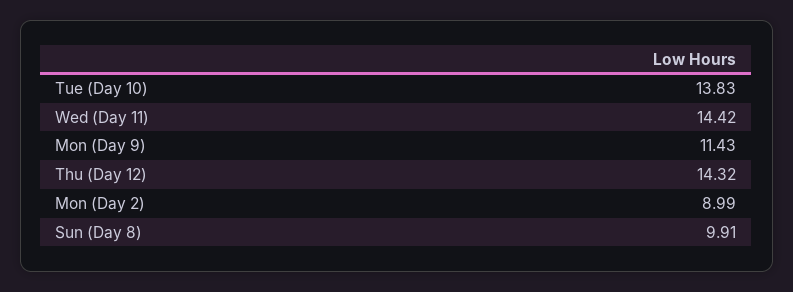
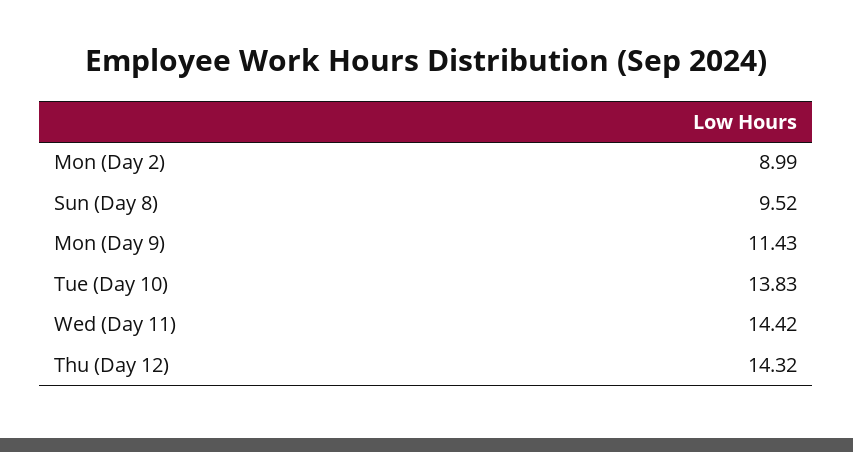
Sun (Day 8): 9.91 -> 9.52

